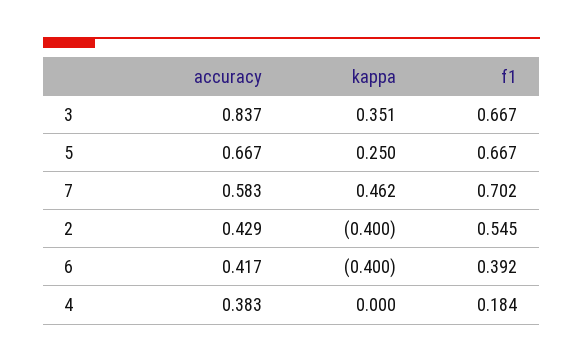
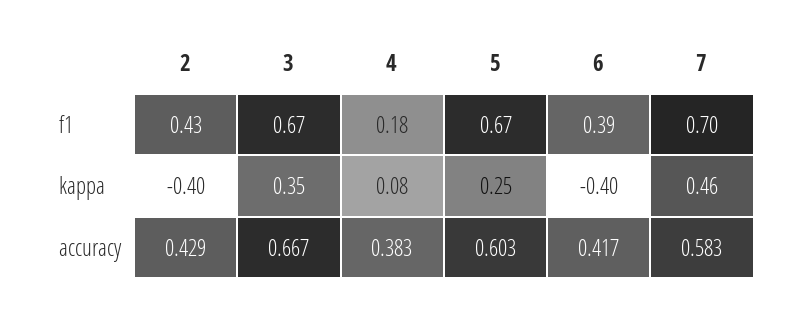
accuracy, 3: 0.837 -> 0.667
accuracy, 5: 0.667 -> 0.603
f1, 2: 0.545 -> 0.43
kappa, 4: 0 -> 0.08

